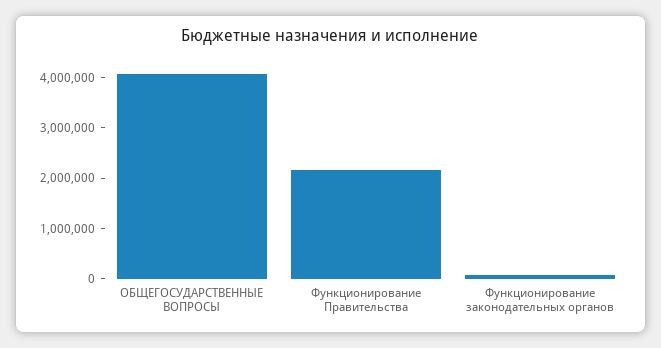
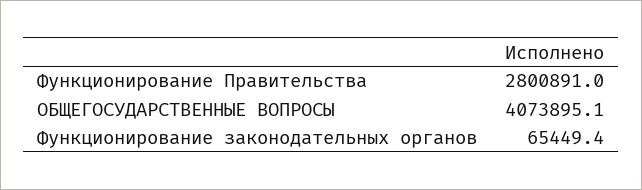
Функционирование Правительства: 2200000 -> 2800891

